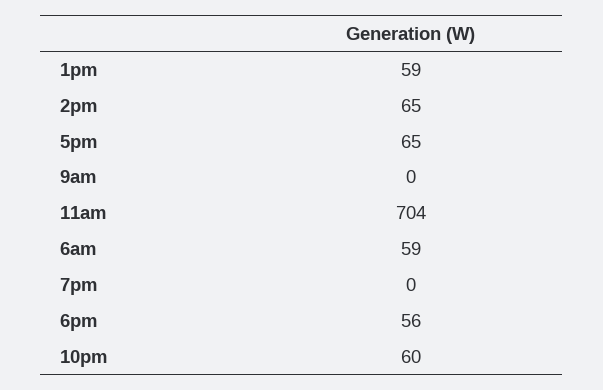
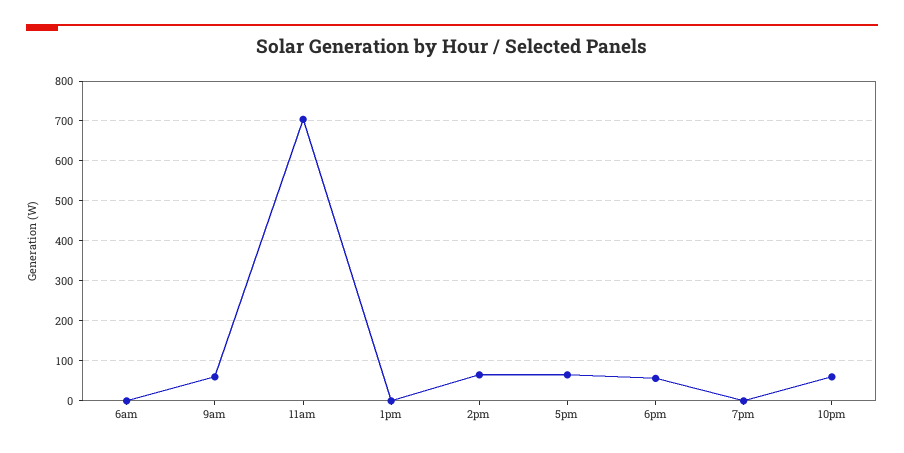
1pm: 59 -> 0
9am: 0 -> 60
6am: 59 -> 0

